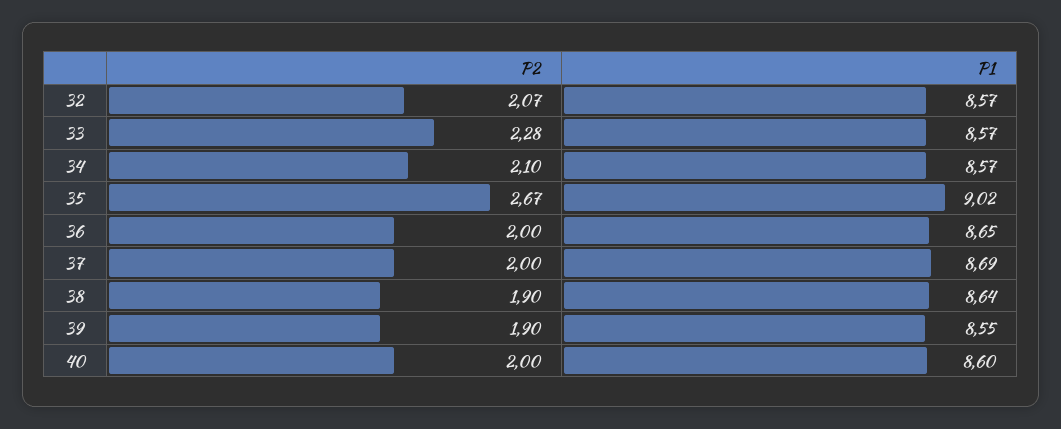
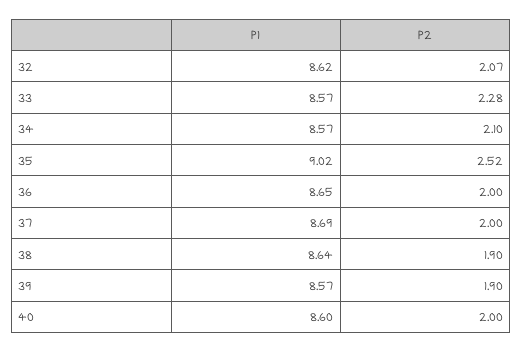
P1, 32: 8.57 -> 8.62
P2, 35: 2.67 -> 2.52
P1, 39: 8.55 -> 8.57

